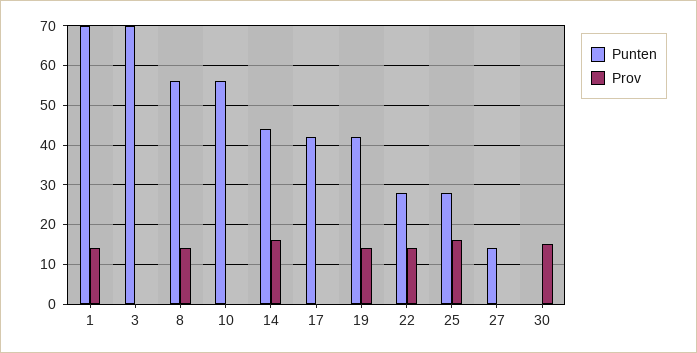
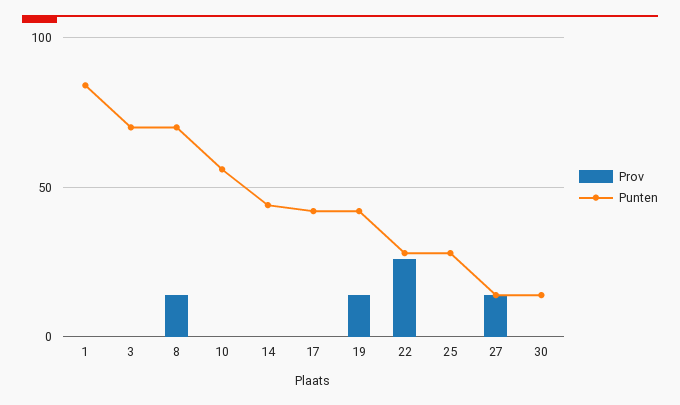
Punten, 1: 70 -> 85
Prov, 1: 15 -> 0
Punten, 8: 55 -> 70
Prov, 14: 15 -> 0
Prov, 22: 15 -> 25
Prov, 25: 15 -> 0
Prov, 27: 0 -> 15
Punten, 30: 0 -> 15
Prov, 30: 15 -> 0

